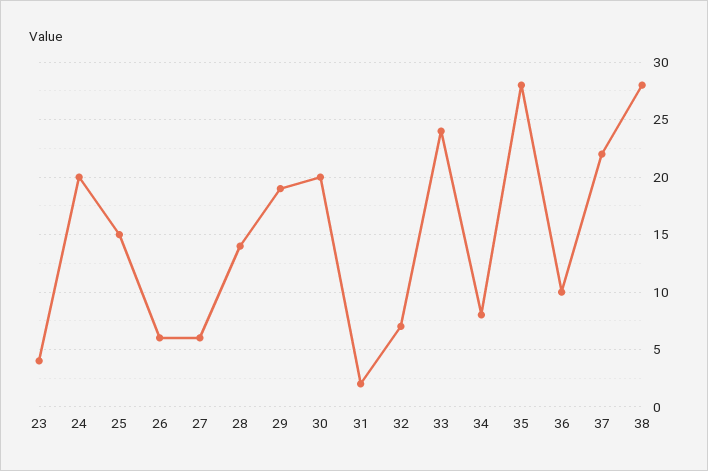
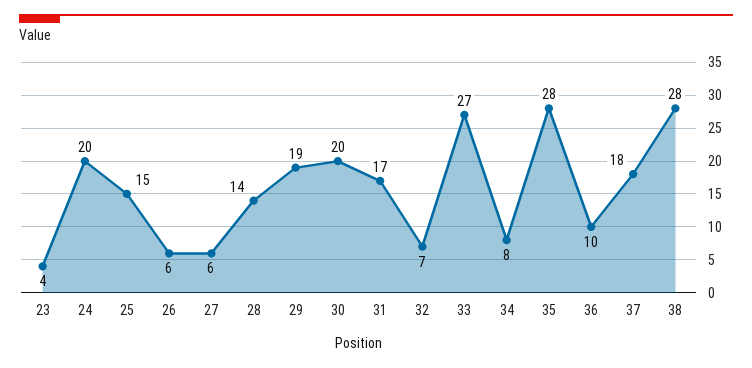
31: 2 -> 17
33: 24 -> 27
37: 22 -> 18

